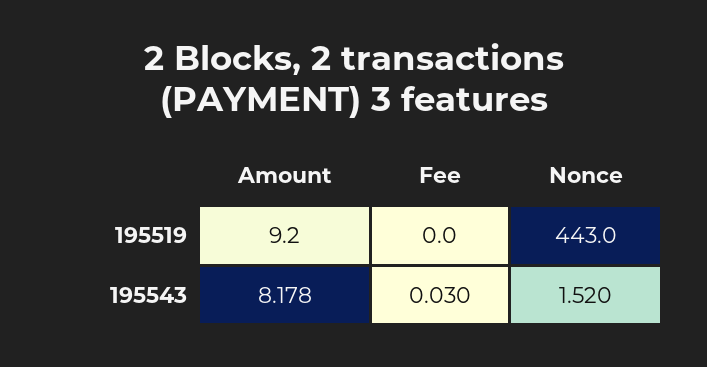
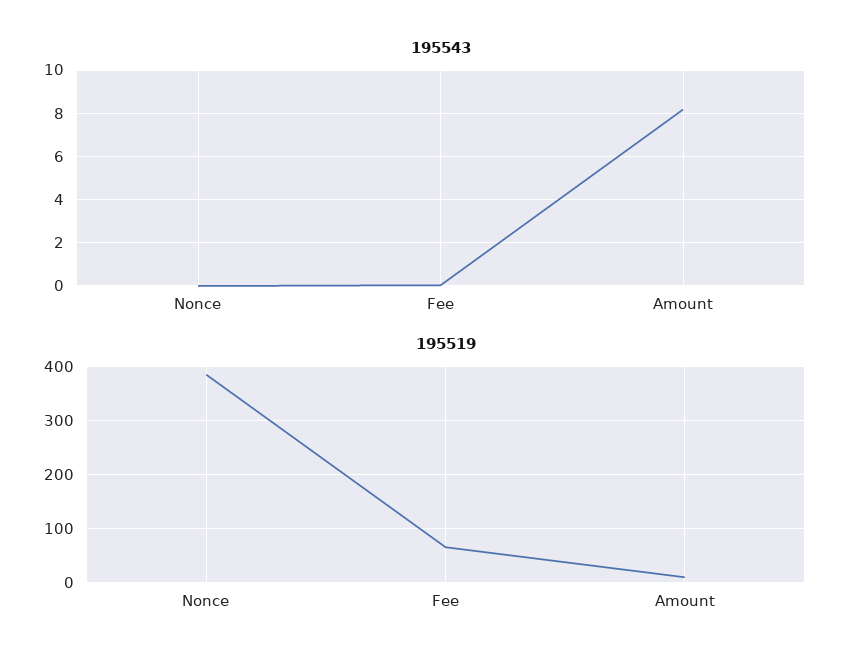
195519, Fee: 0 -> 60
195519, Nonce: 443 -> 380
195543, Nonce: 1.52 -> 0

